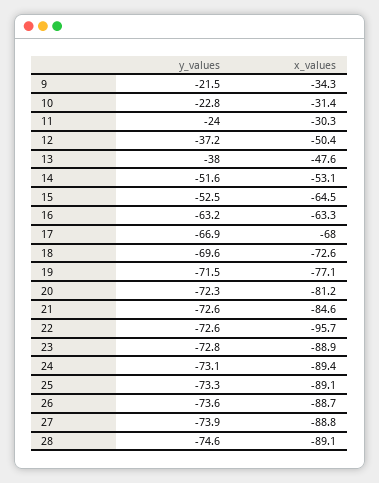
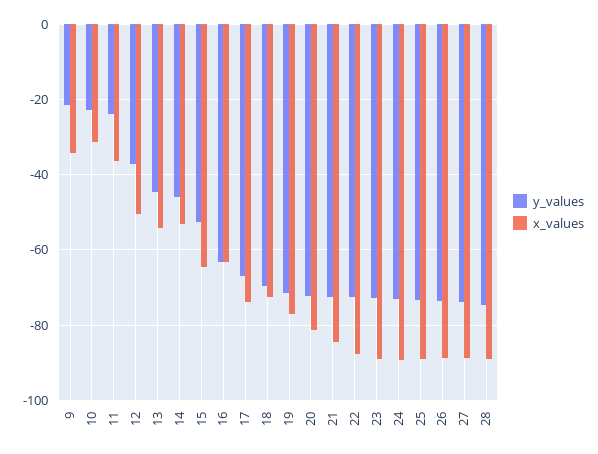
x_values, 11: -30.3 -> -36
y_values, 13: -38 -> -44
x_values, 13: -47.6 -> -54
y_values, 14: -51.6 -> -46
x_values, 17: -68 -> -74
x_values, 22: -95.7 -> -88

